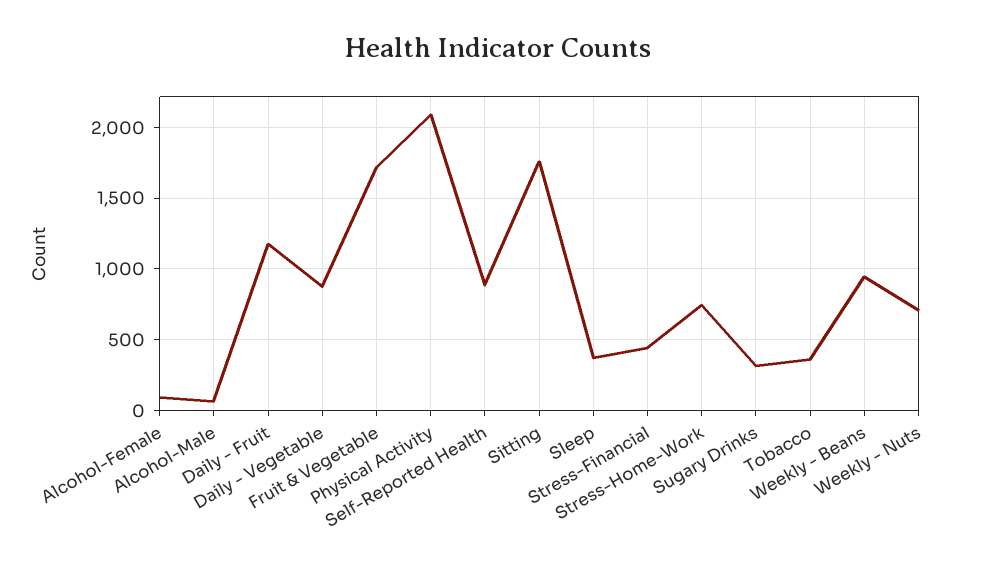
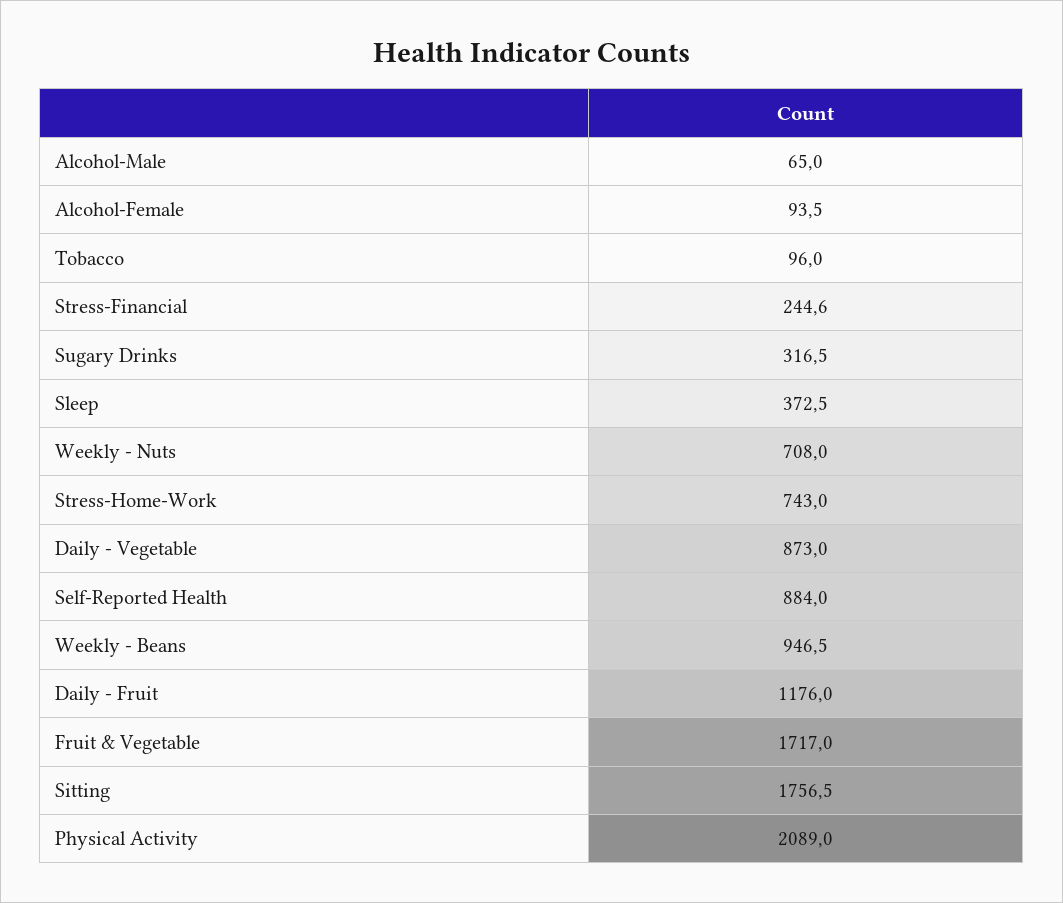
Stress-Financial: 450 -> 244.6
Tobacco: 350 -> 96

